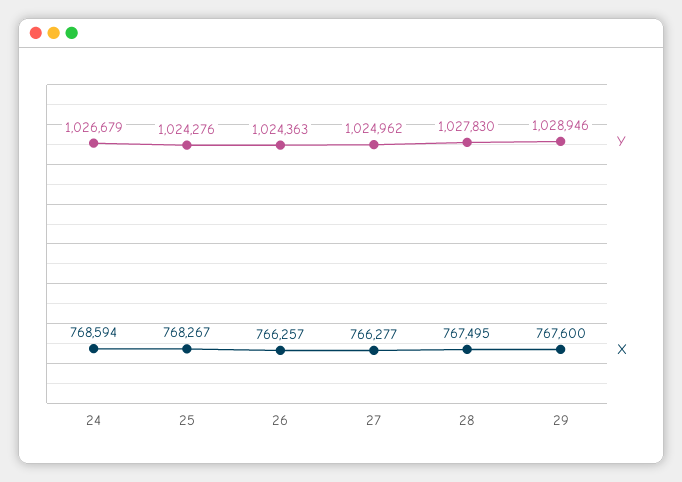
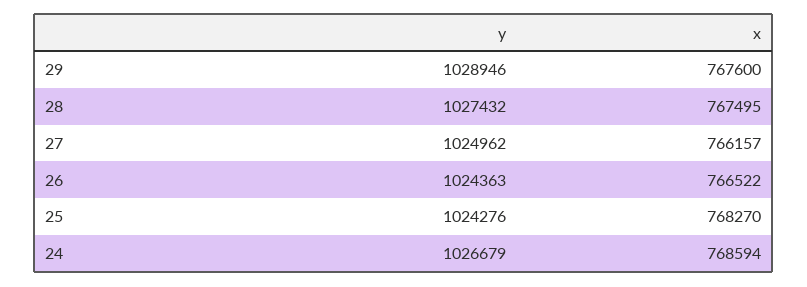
X, 25: 768267 -> 768270
X, 26: 766257 -> 766522
X, 27: 766277 -> 766157
Y, 28: 1027830 -> 1027432

